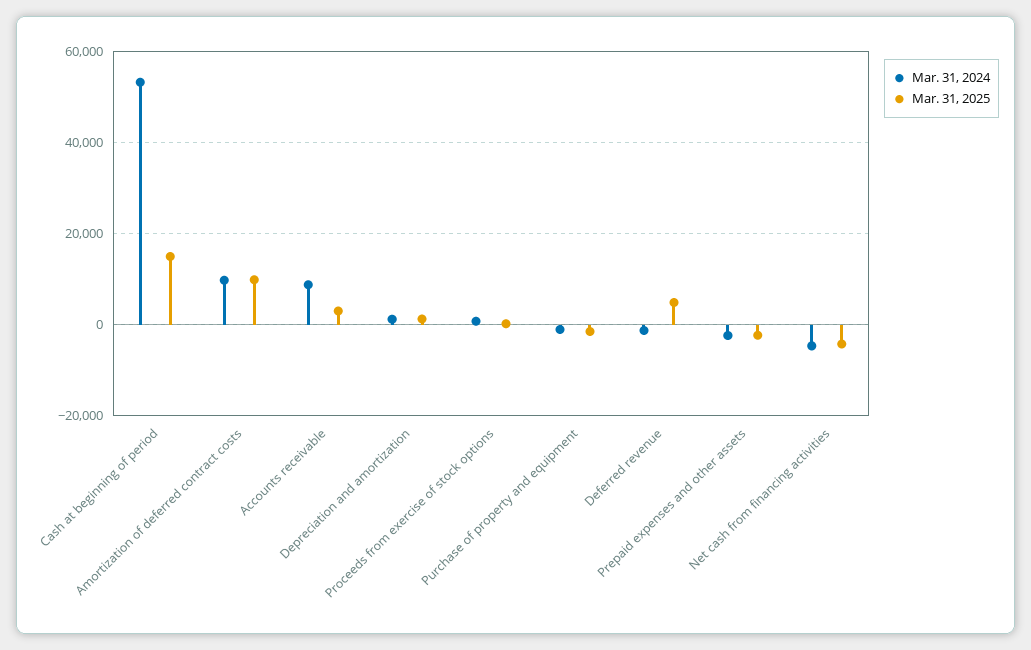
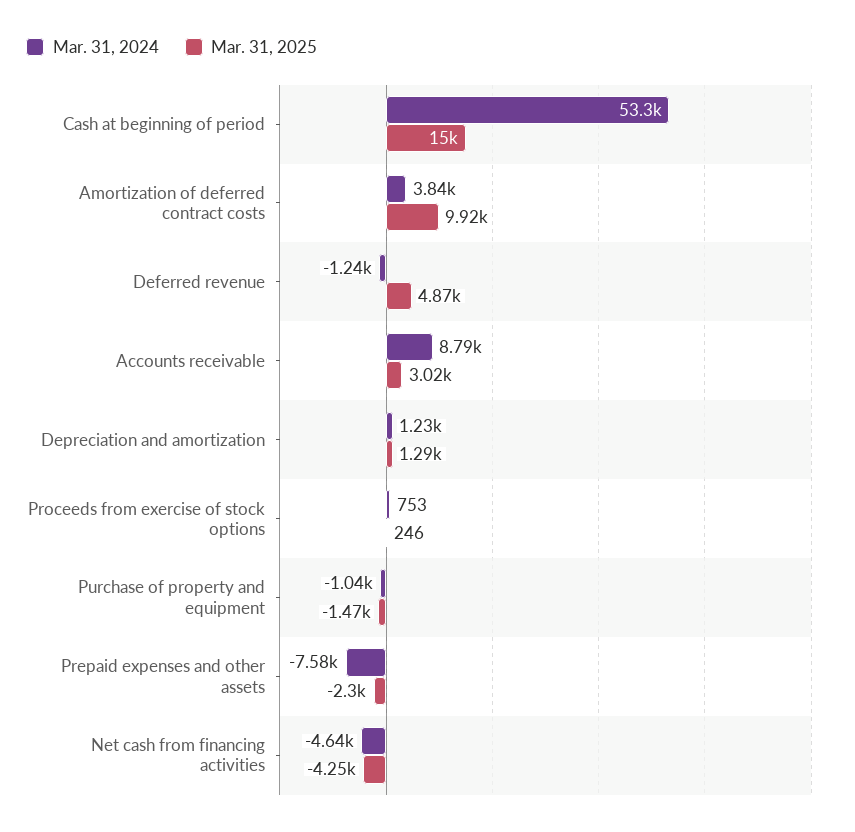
Mar. 31, 2024, Amortization of deferred contract costs: 10000 -> 3840
Mar. 31, 2024, Prepaid expenses and other assets: -2000 -> -7580

